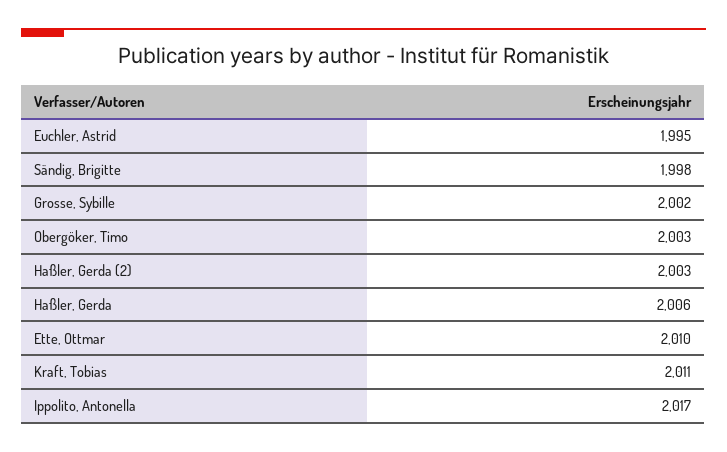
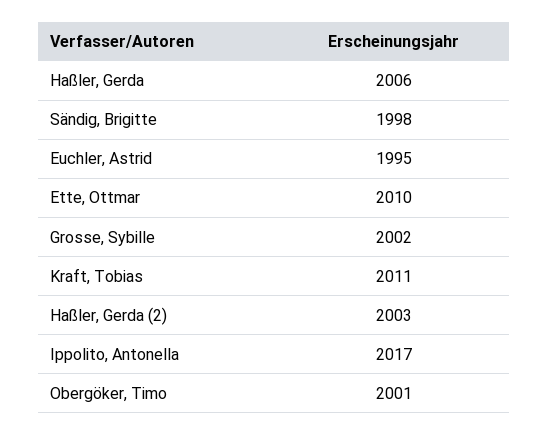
Obergöker, Timo: 2003 -> 2001

